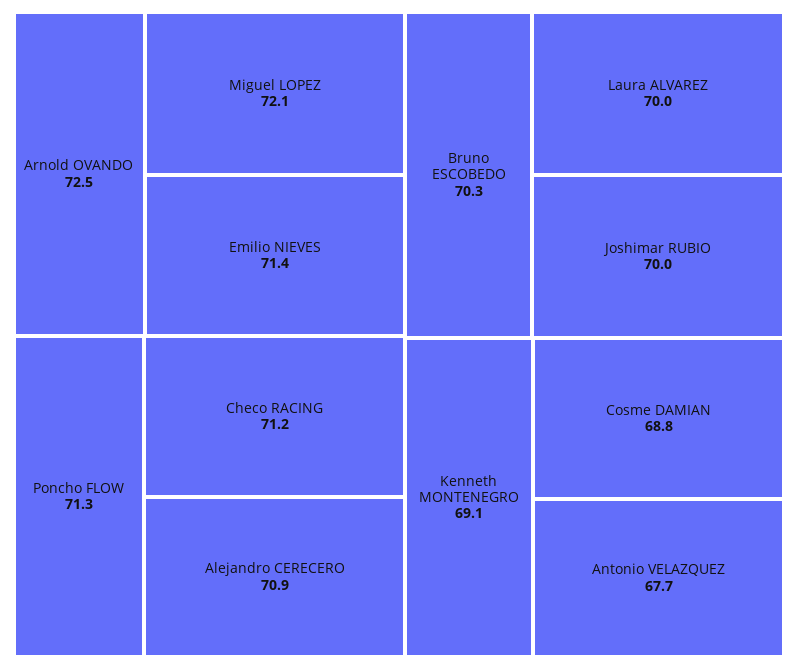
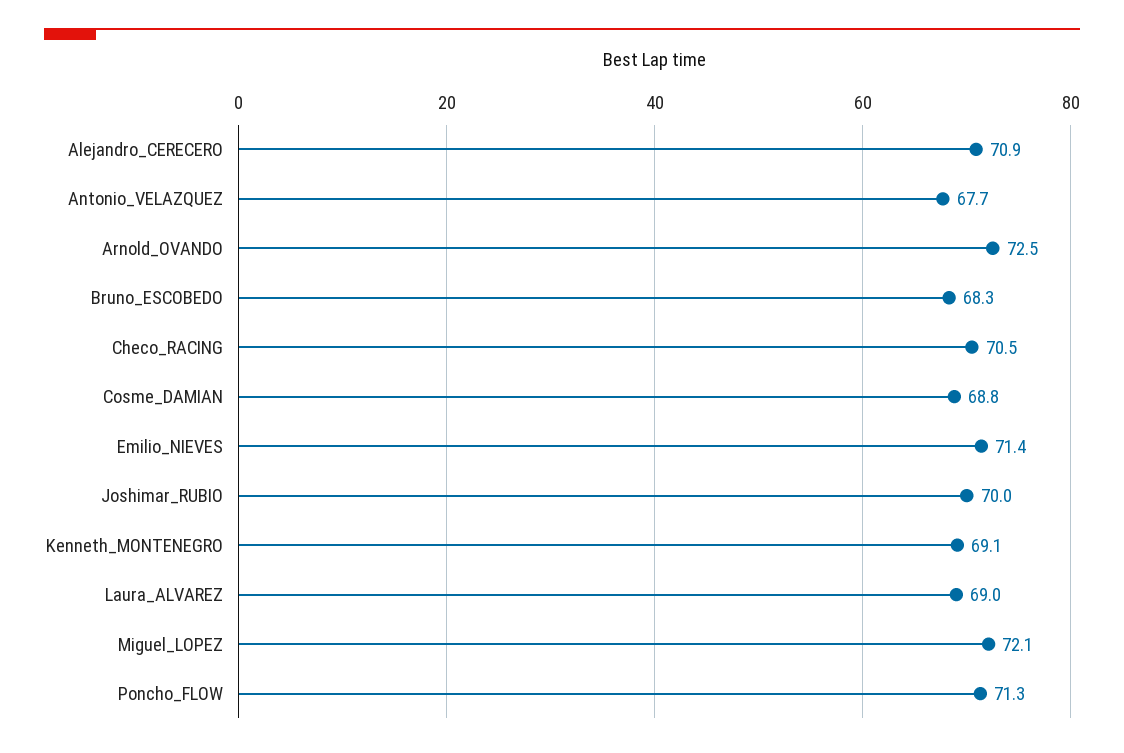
Checo RACING: 71.2 -> 70.5
Bruno ESCOBEDO: 70.3 -> 68.3
Laura ALVAREZ: 70 -> 69

